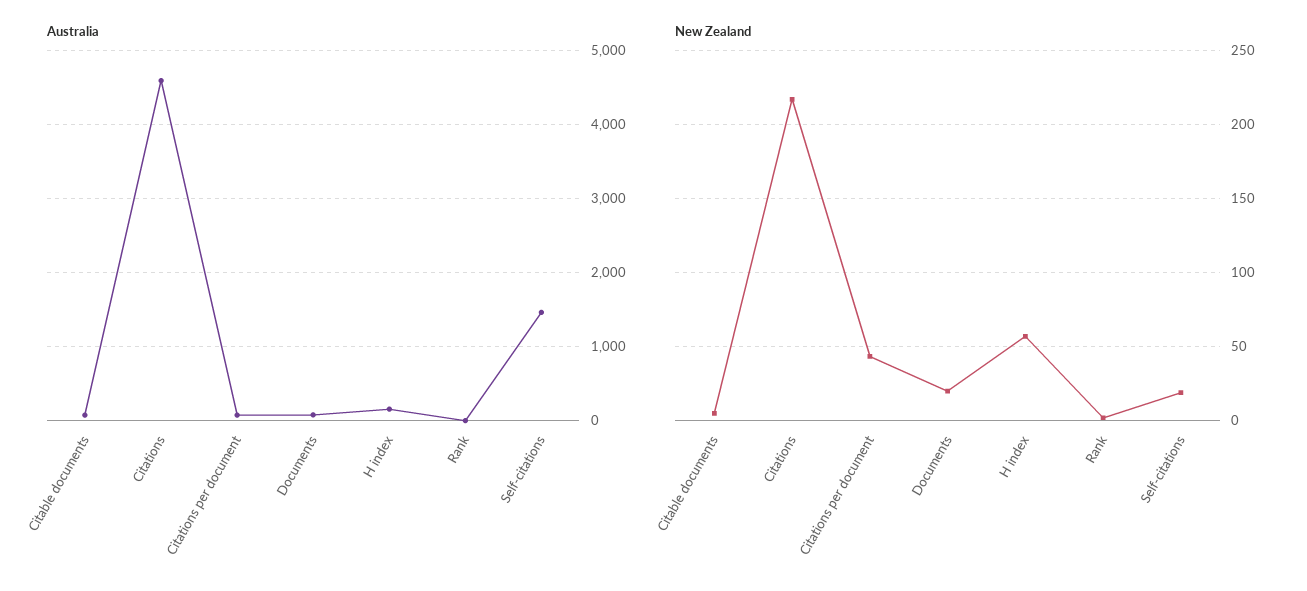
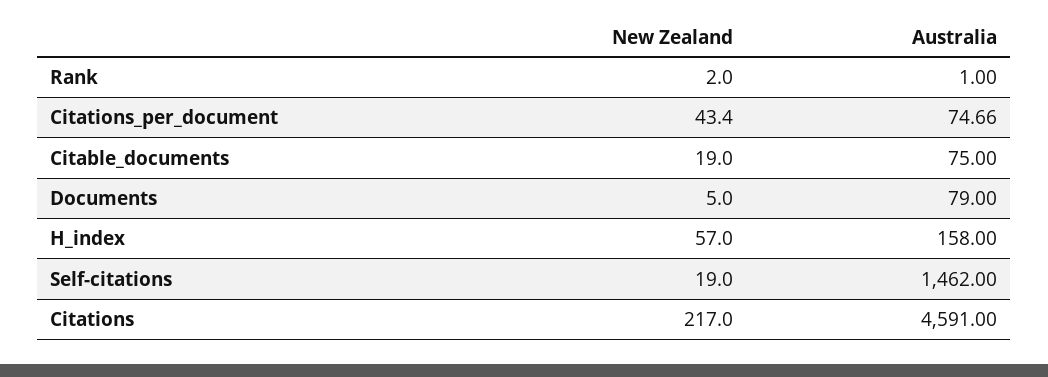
New Zealand, Citable documents: 5 -> 19
New Zealand, Documents: 20 -> 5

